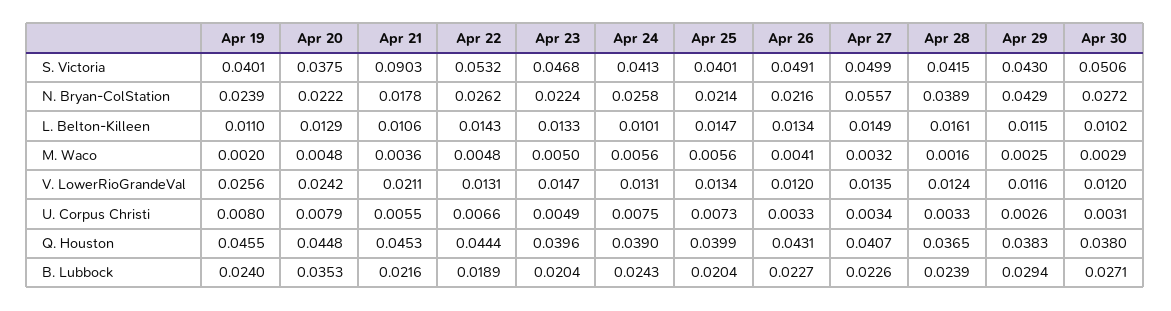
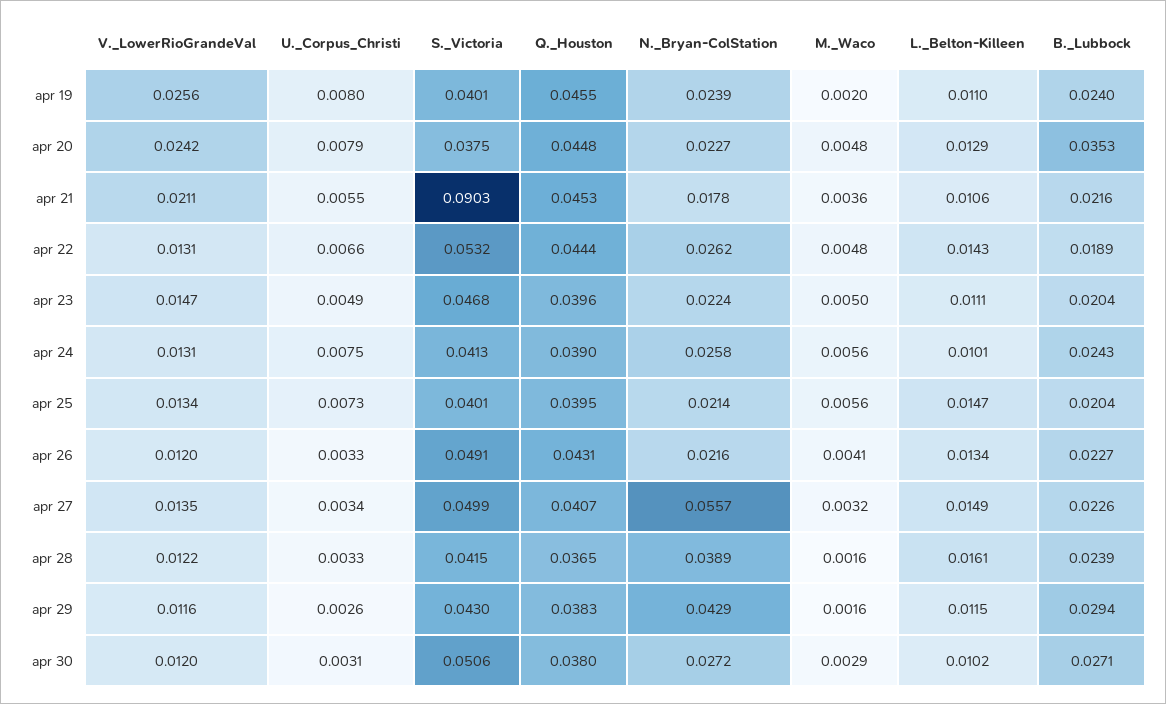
Apr 20, N. Bryan-ColStation: 0.0222 -> 0.0227
Apr 23, L. Belton-Killeen: 0.0133 -> 0.0111
Apr 29, M. Waco: 0.0025 -> 0.0016
Apr 28, V. LowerRioGrandeVal: 0.0124 -> 0.0122
Apr 25, Q. Houston: 0.0399 -> 0.0395

